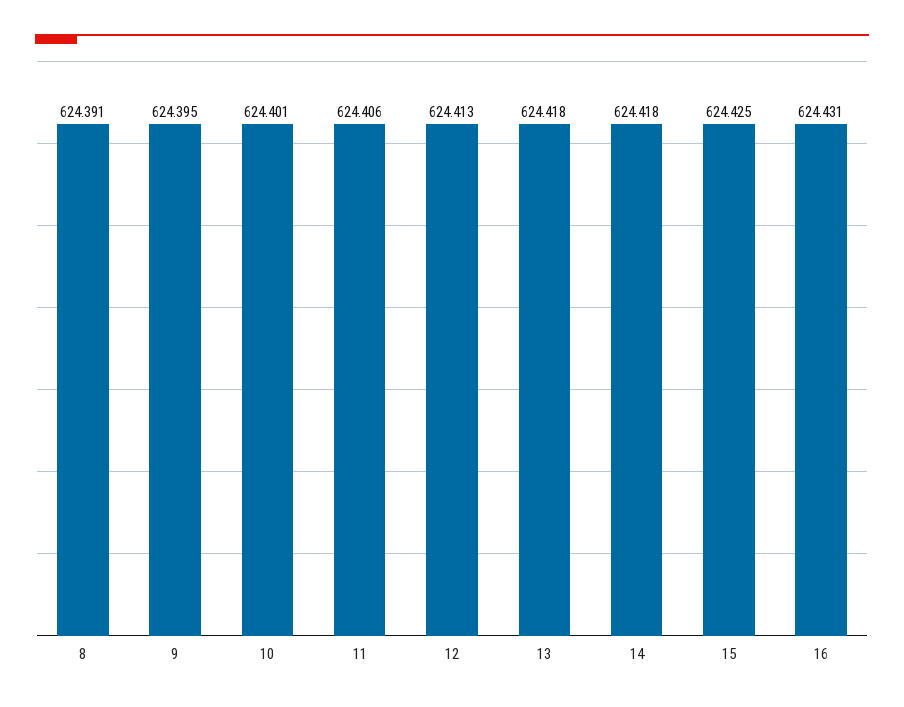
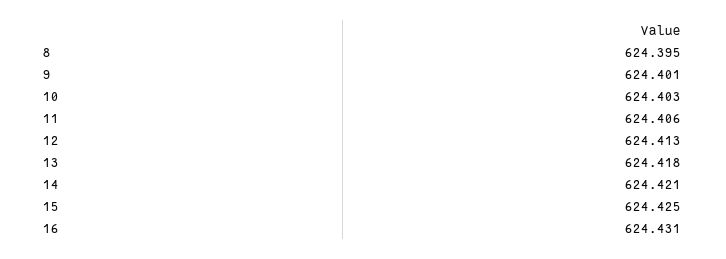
8: 624.391 -> 624.395
9: 624.395 -> 624.401
10: 624.401 -> 624.403
14: 624.418 -> 624.421

